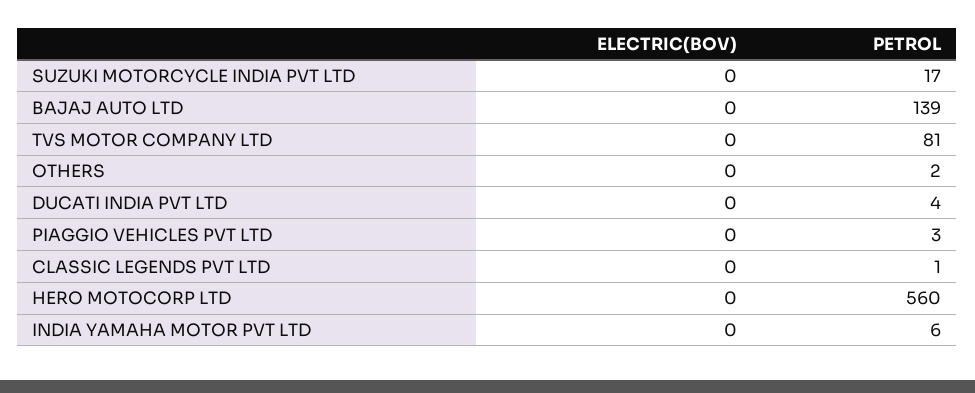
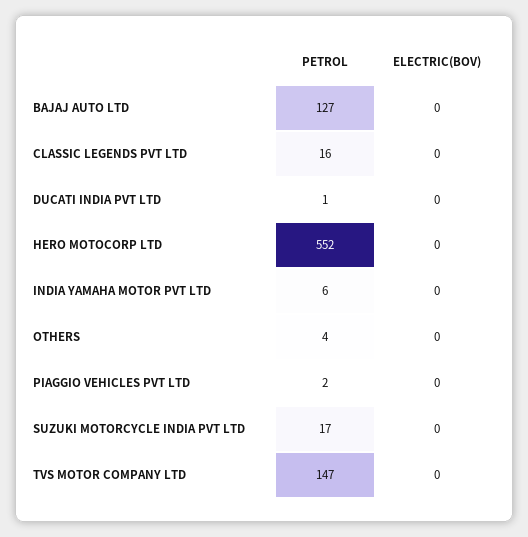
PETROL, BAJAJ AUTO LTD: 139 -> 127
PETROL, TVS MOTOR COMPANY LTD: 81 -> 147
PETROL, OTHERS: 2 -> 4
PETROL, DUCATI INDIA PVT LTD: 4 -> 1
PETROL, PIAGGIO VEHICLES PVT LTD: 3 -> 2
PETROL, CLASSIC LEGENDS PVT LTD: 1 -> 16
PETROL, HERO MOTOCORP LTD: 560 -> 552

